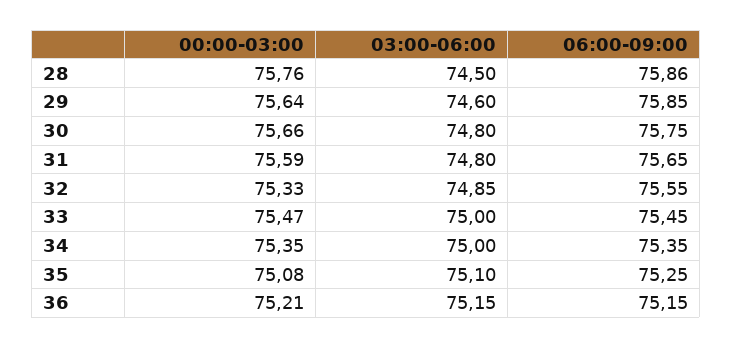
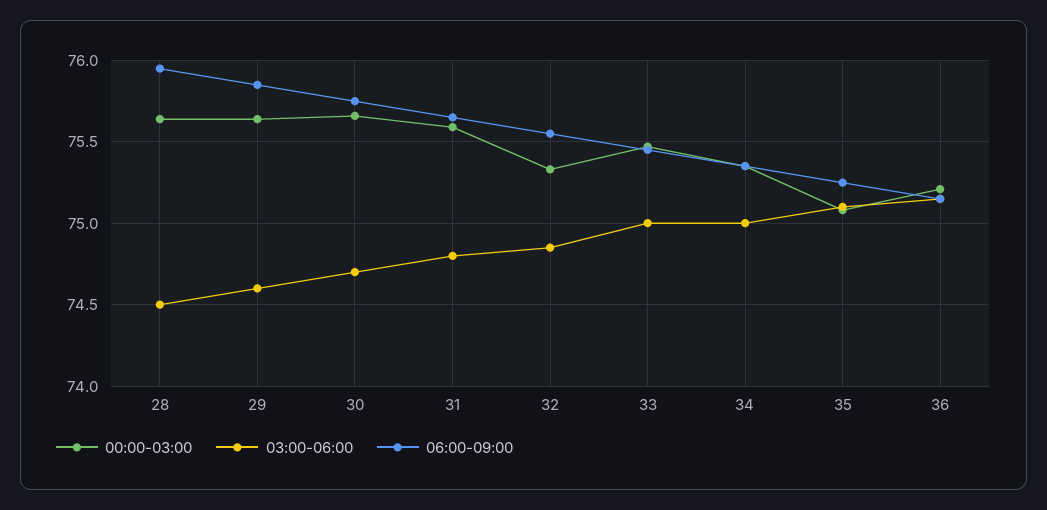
00:00-03:00, 28: 75.76 -> 75.65
06:00-09:00, 28: 75.86 -> 75.95
03:00-06:00, 30: 74.8 -> 74.7

